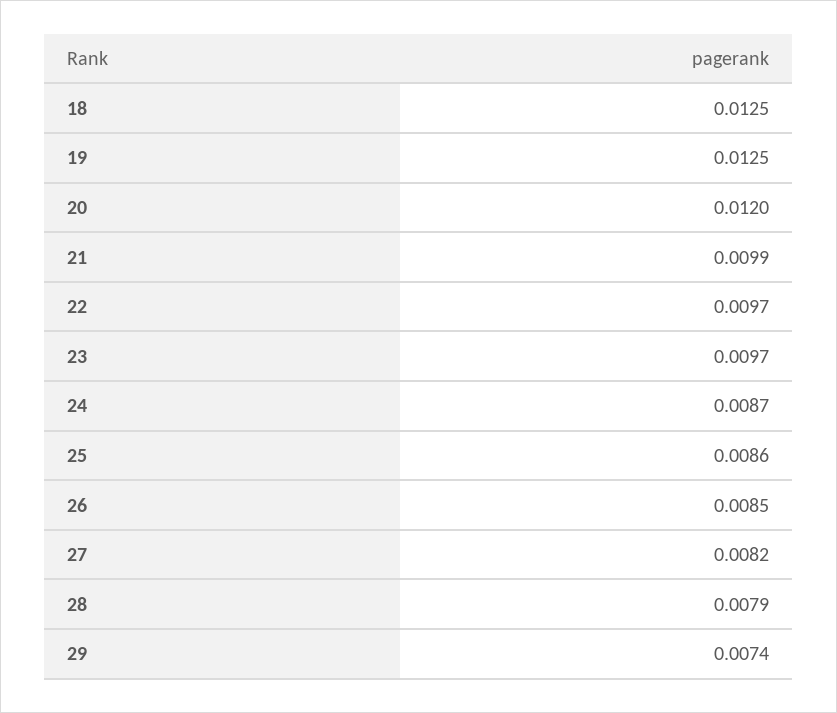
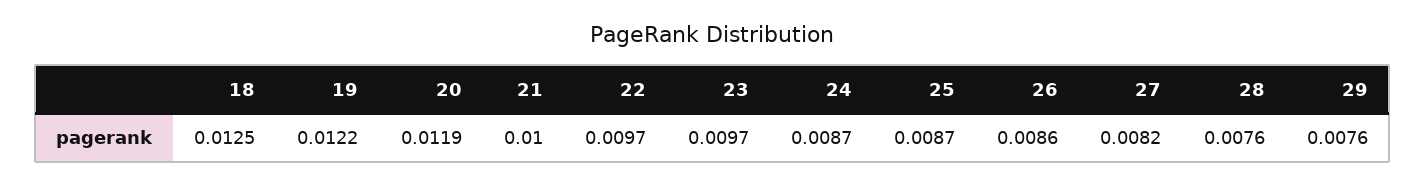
19: 0.0125 -> 0.0122
20: 0.012 -> 0.0119
21: 0.0099 -> 0.01
25: 0.0086 -> 0.0087
26: 0.0085 -> 0.0086
28: 0.0079 -> 0.0076
29: 0.0074 -> 0.0076

